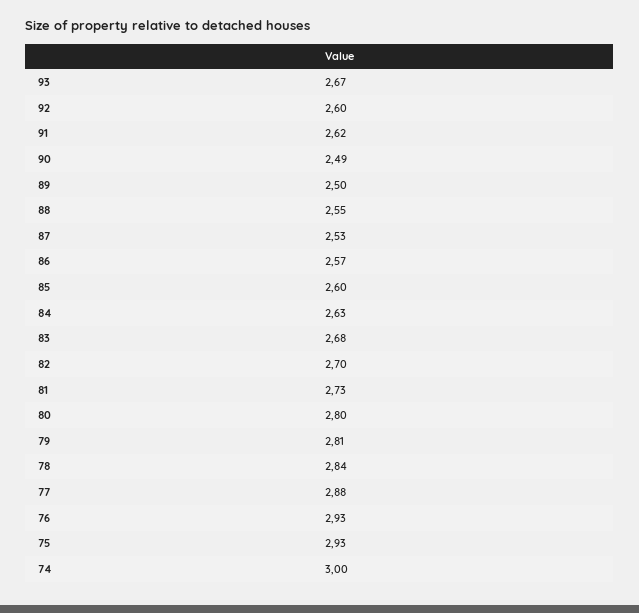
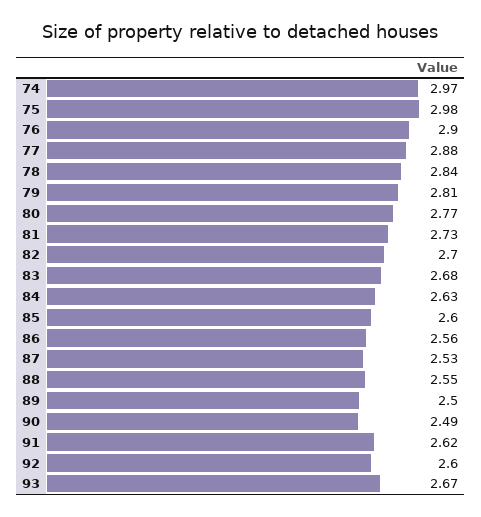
86: 2.57 -> 2.56
80: 2.8 -> 2.77
76: 2.93 -> 2.9
75: 2.93 -> 2.98
74: 3 -> 2.97

